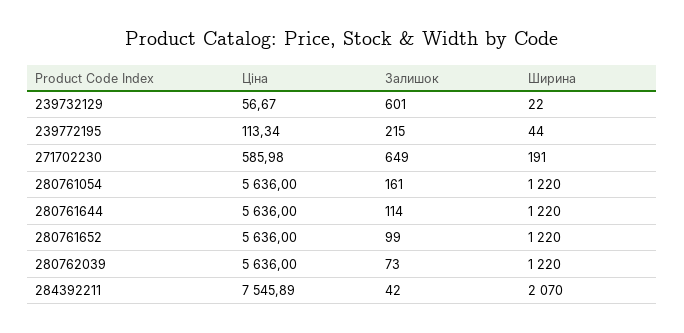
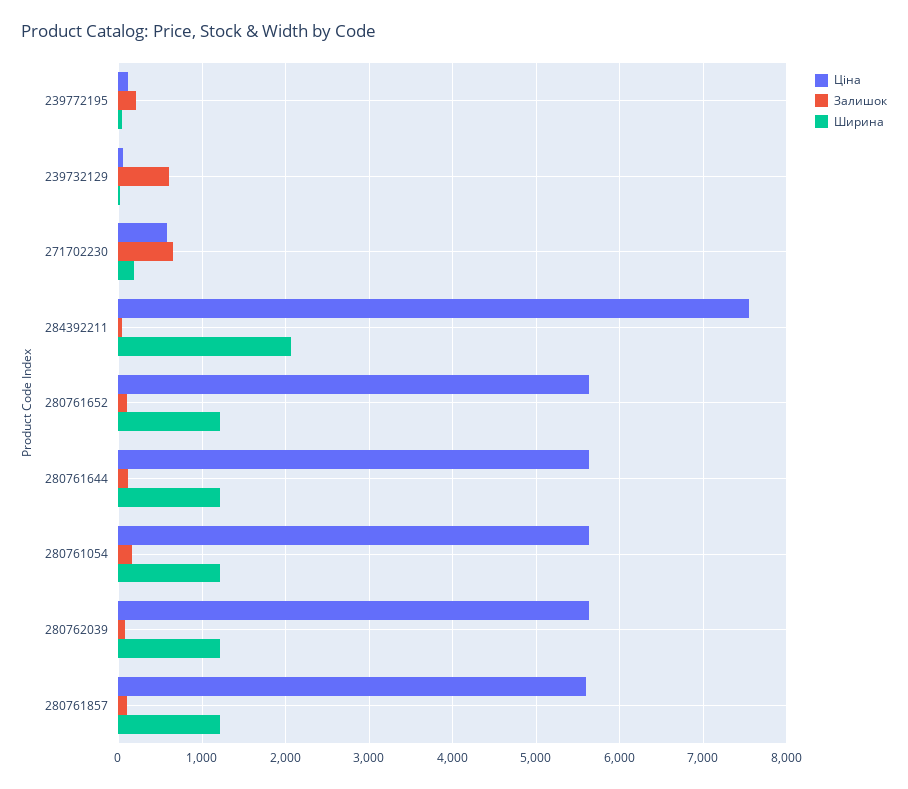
Ціна, 280761857: none -> 5600
Залишок, 280761857: none -> 100
Ширина, 280761857: none -> 1200

